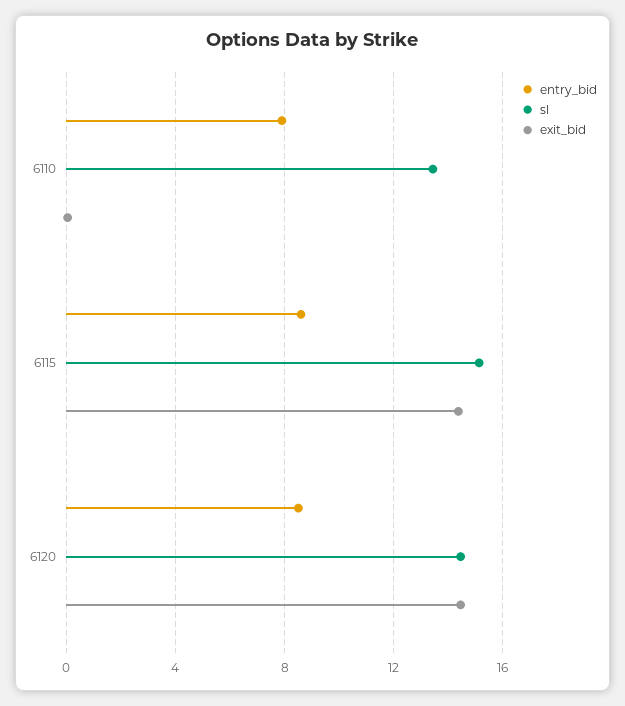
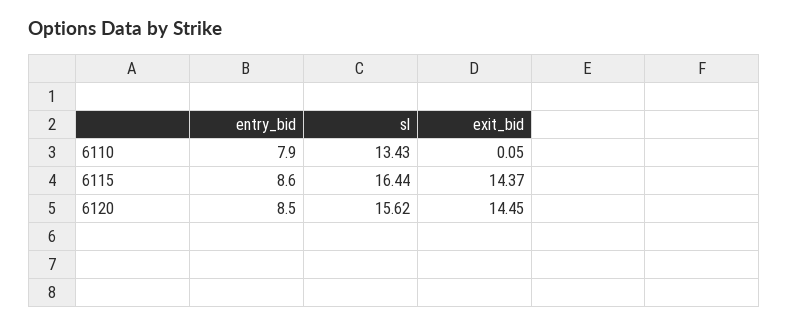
sl, 6115: 15 -> 16.44
sl, 6120: 14.5 -> 15.62

